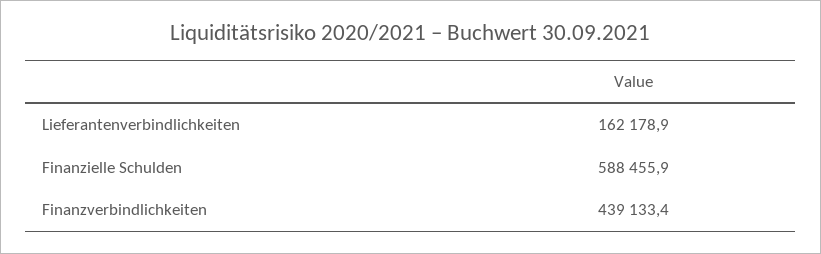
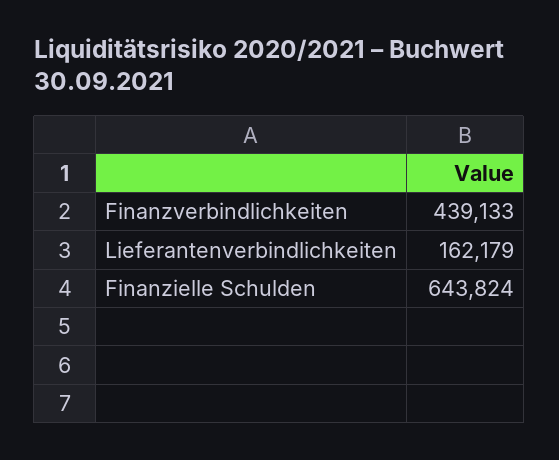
Finanzielle Schulden: 588455.9 -> 643824

